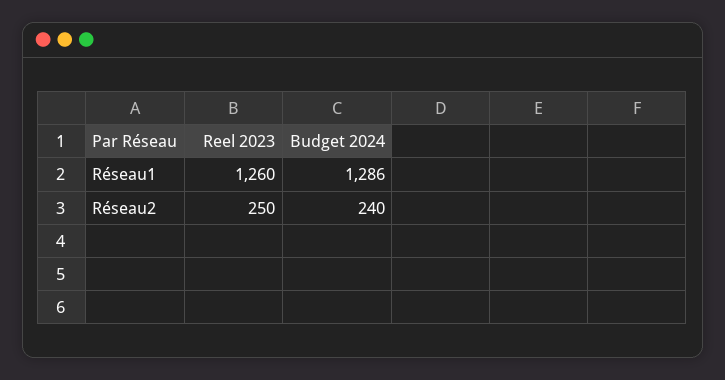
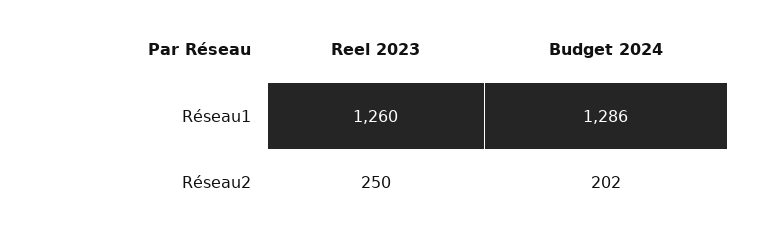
Budget 2024, Réseau2: 240 -> 202

